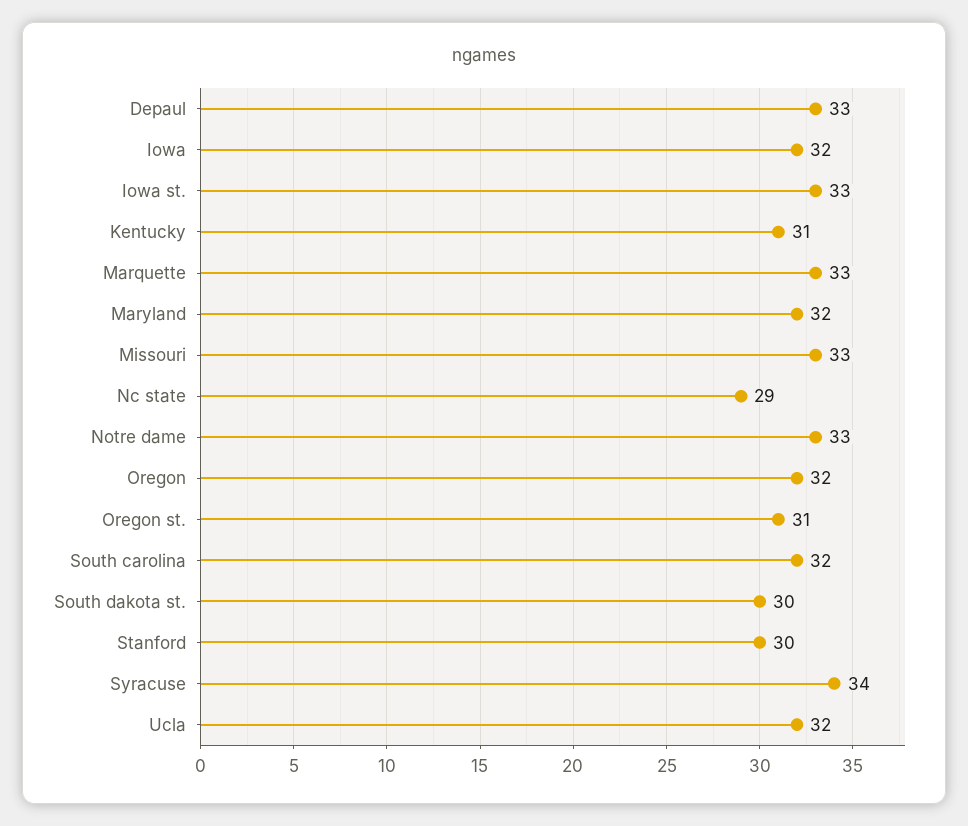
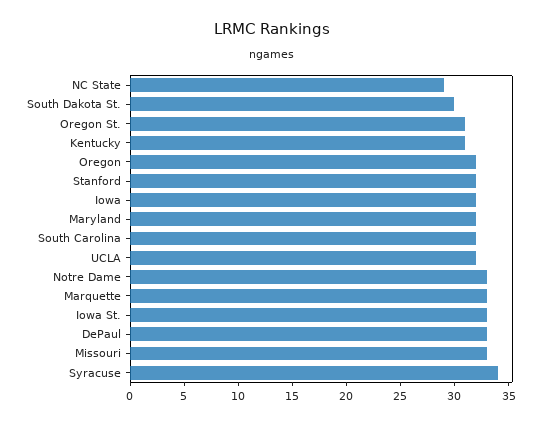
Stanford: 30 -> 32

